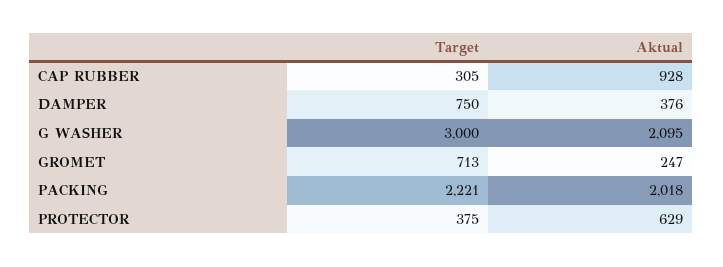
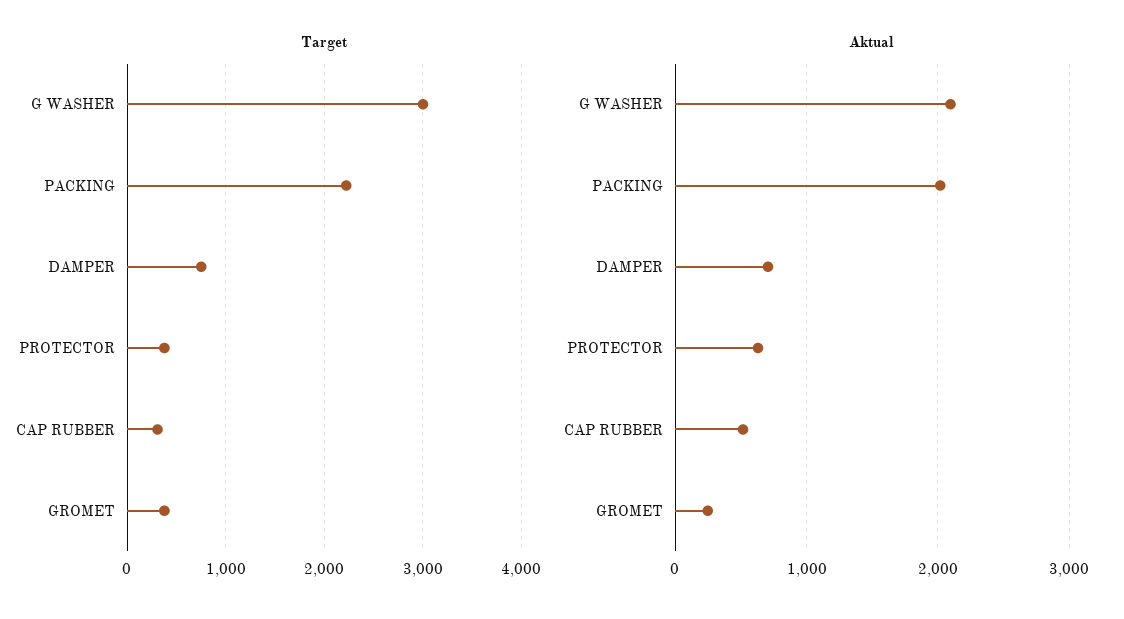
Aktual, CAP RUBBER: 928 -> 500
Aktual, DAMPER: 376 -> 700
Target, GROMET: 713 -> 400

